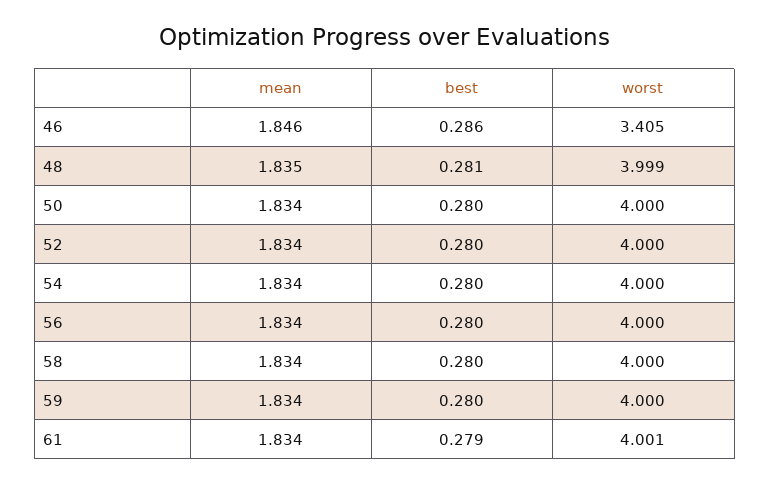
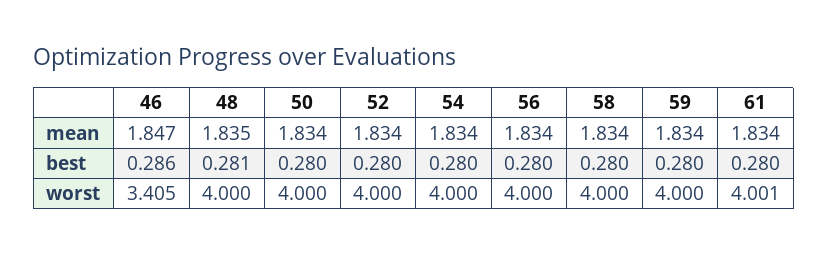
mean, 46: 1.846 -> 1.847
worst, 48: 3.999 -> 4
best, 61: 0.279 -> 0.28

